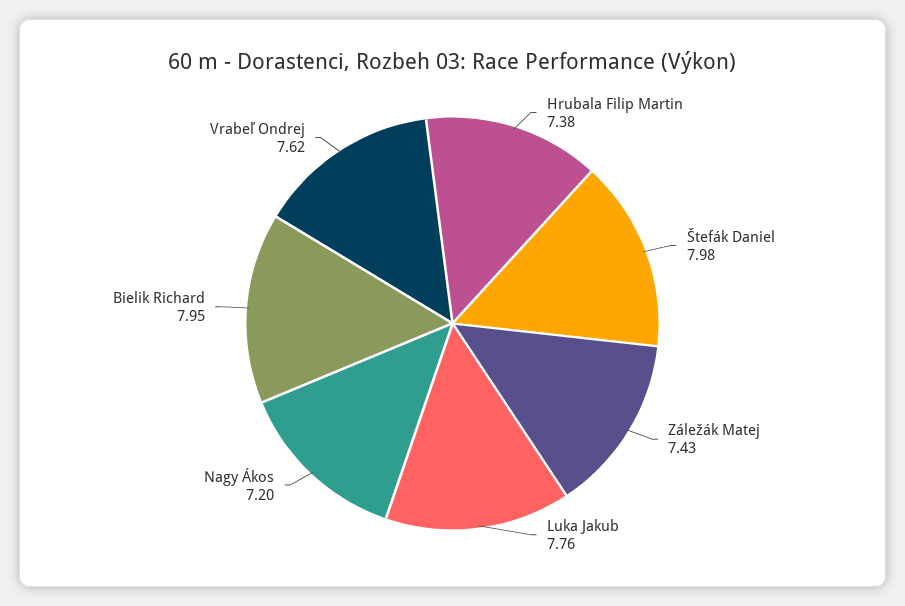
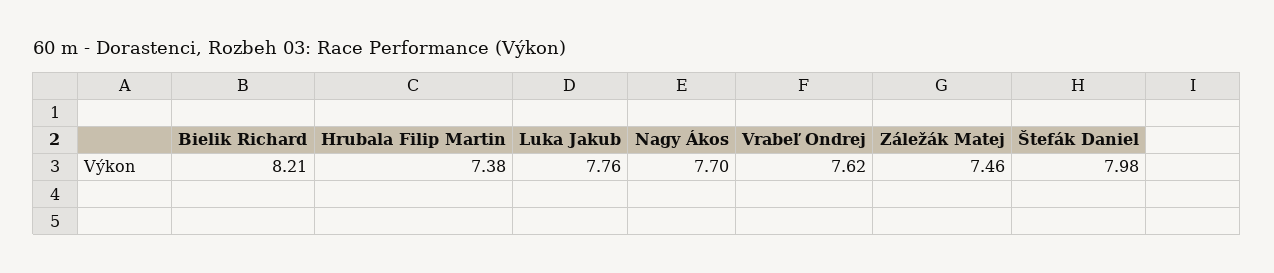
Záležák Matej: 7.43 -> 7.46
Nagy Ákos: 7.2 -> 7.7
Bielik Richard: 7.95 -> 8.21

